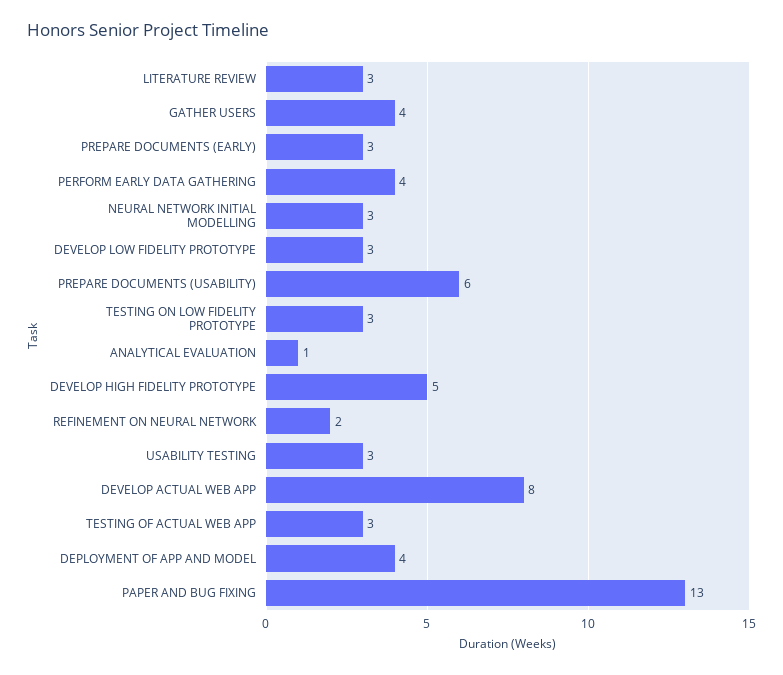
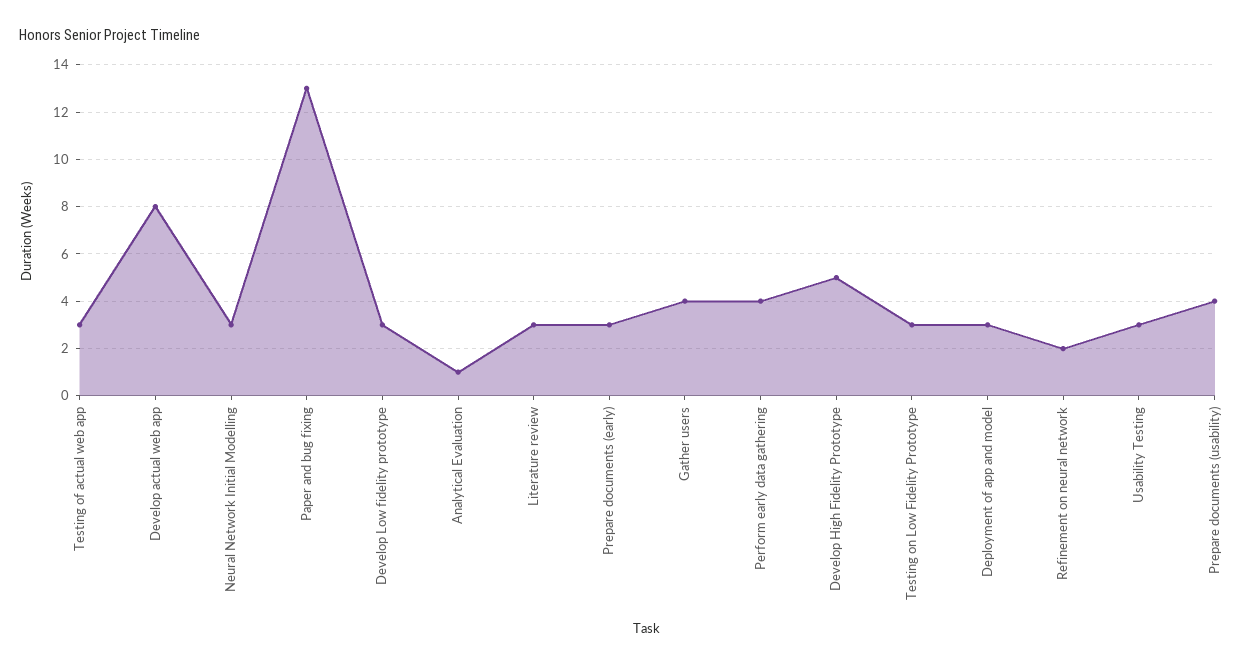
PREPARE DOCUMENTS (USABILITY): 6 -> 4
DEPLOYMENT OF APP AND MODEL: 4 -> 3

